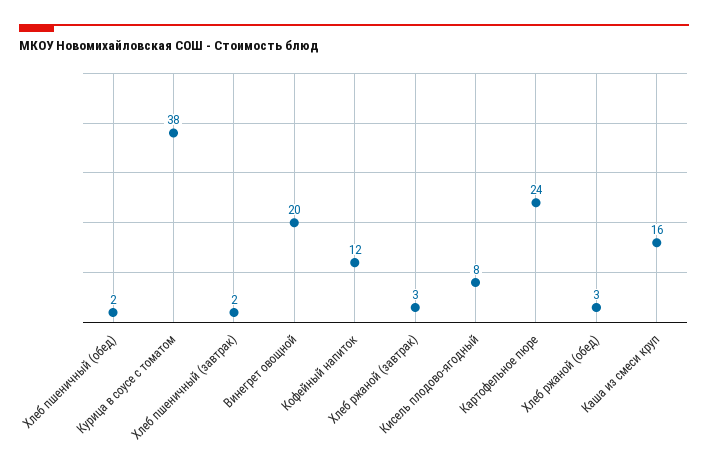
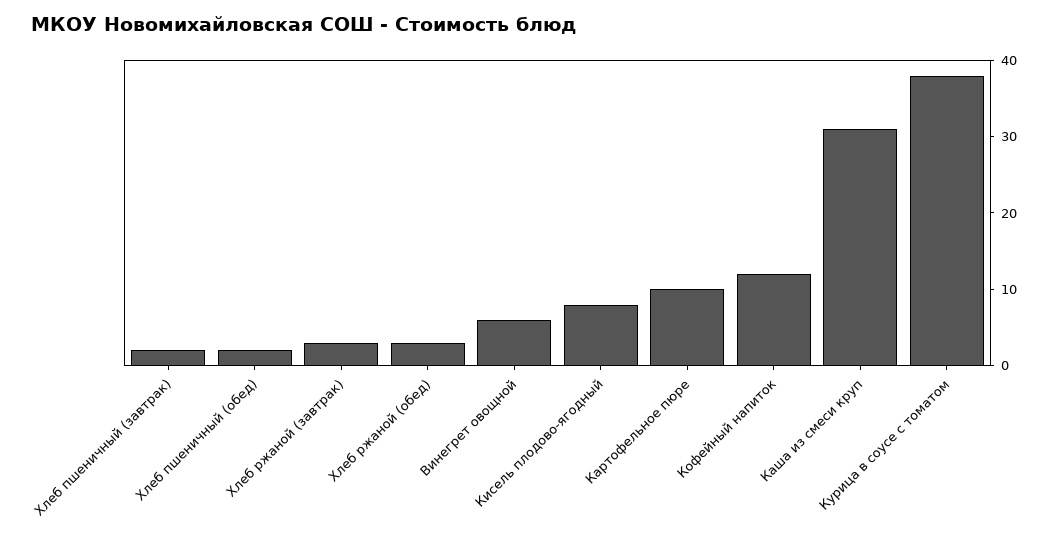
Винегрет овощной: 20 -> 5
Картофельное пюре: 24 -> 10
Каша из смеси круп: 16 -> 30

